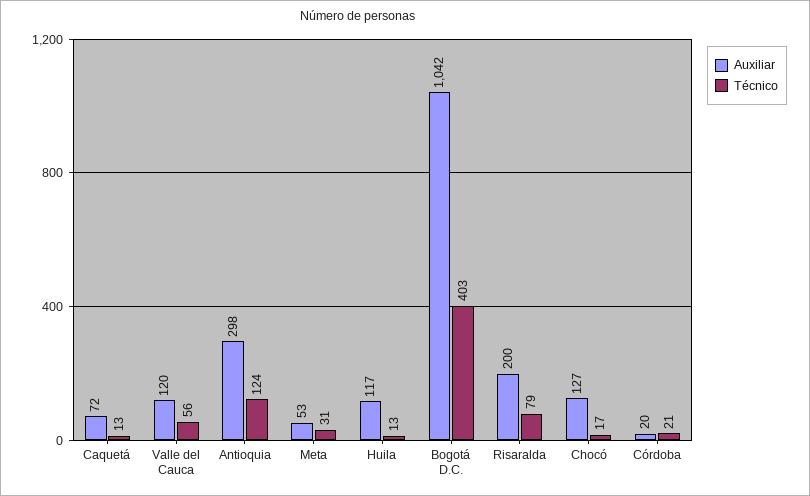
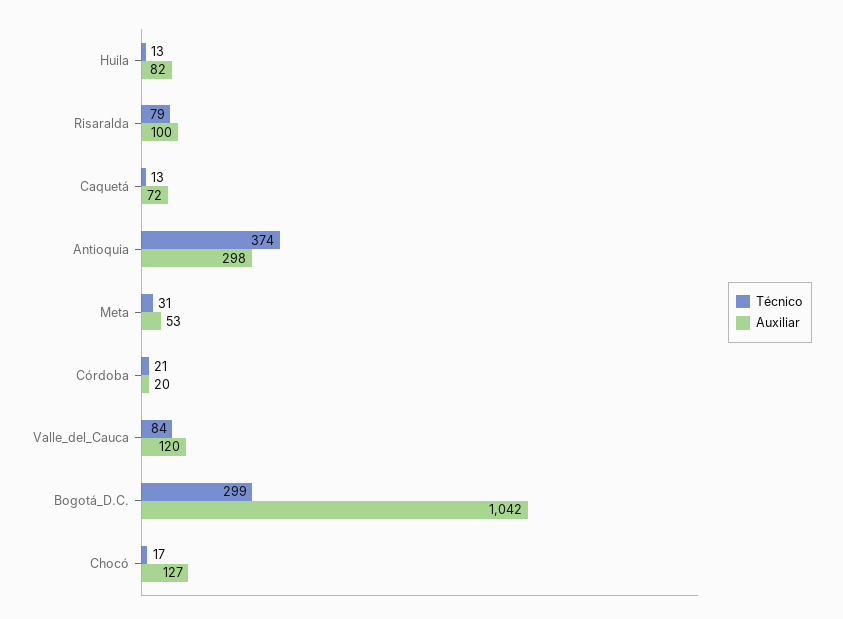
Técnico, Valle del Cauca: 56 -> 84
Técnico, Antioquia: 124 -> 374
Auxiliar, Huila: 117 -> 82
Técnico, Bogotá D.C.: 403 -> 299
Auxiliar, Risaralda: 200 -> 100

